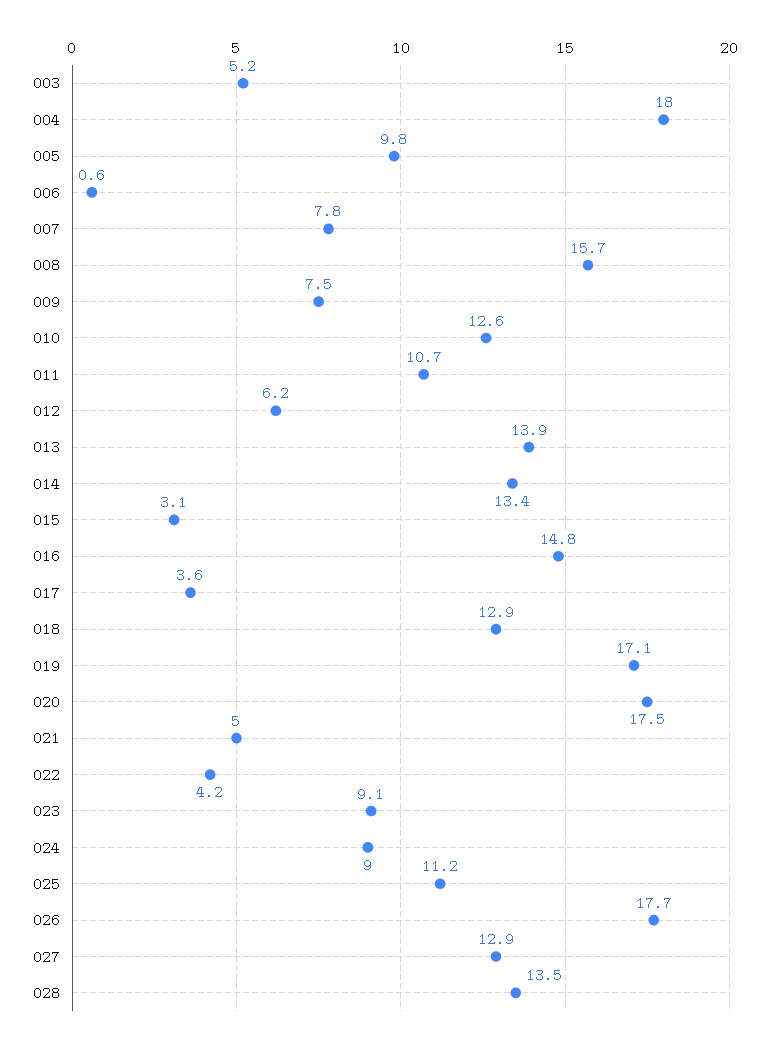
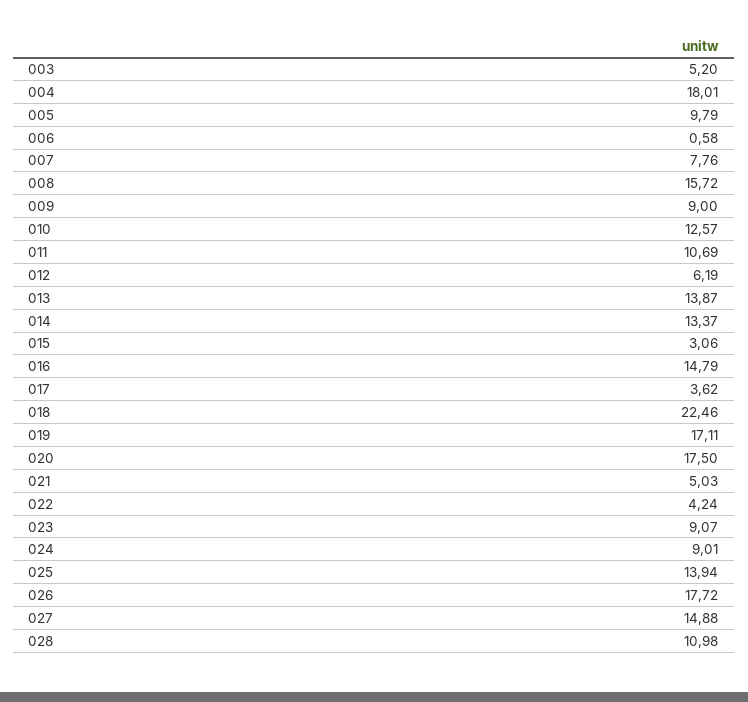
009: 7.5 -> 9
018: 12.9 -> 22.46
025: 11.2 -> 13.94
027: 12.9 -> 14.88
028: 13.5 -> 10.98

